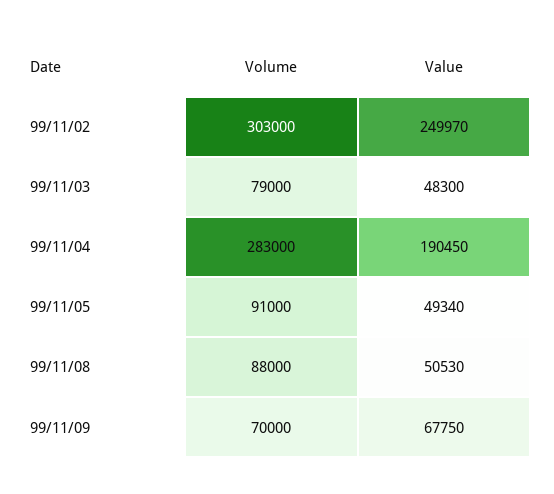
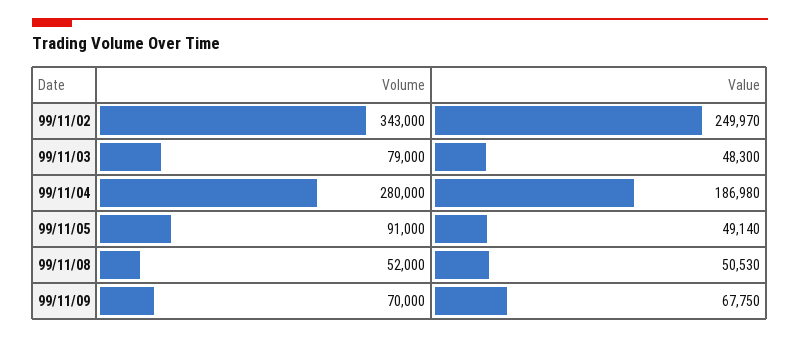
Volume, 99/11/02: 303000 -> 343000
Volume, 99/11/04: 283000 -> 280000
Value, 99/11/04: 190450 -> 186980
Value, 99/11/05: 49340 -> 49140
Volume, 99/11/08: 88000 -> 52000

